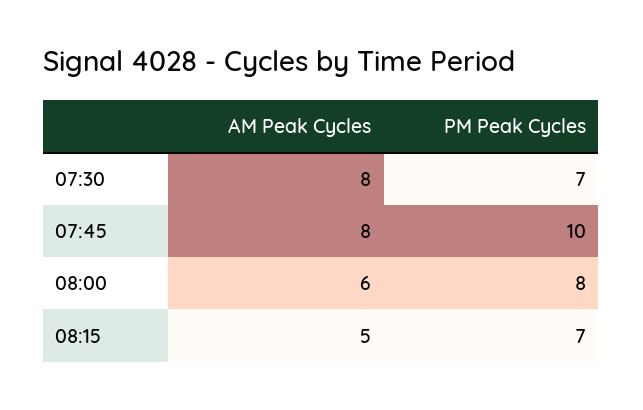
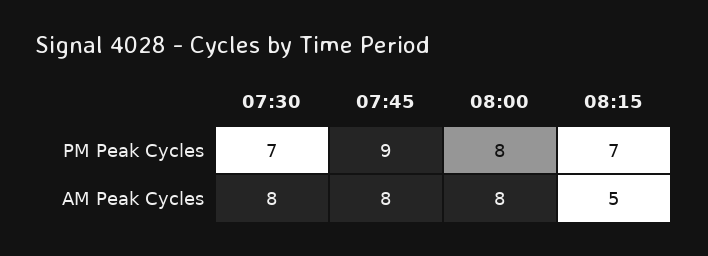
PM Peak Cycles, 07:45: 10 -> 9
AM Peak Cycles, 08:00: 6 -> 8

